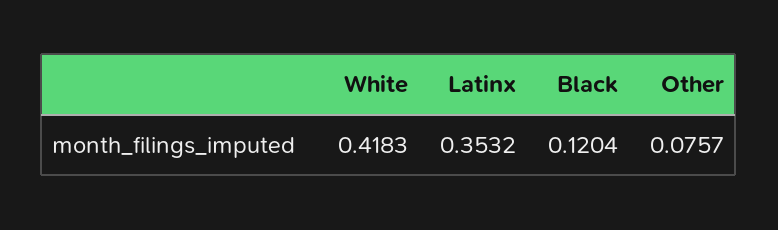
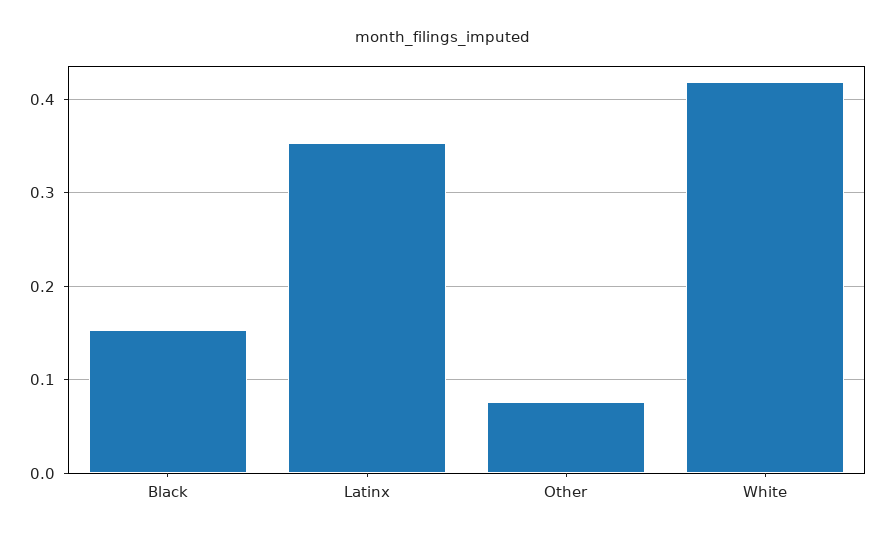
Black: 0.1204 -> 0.15

